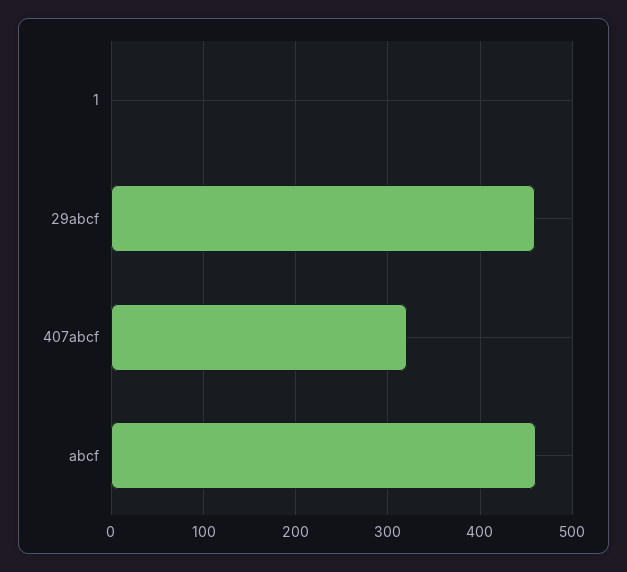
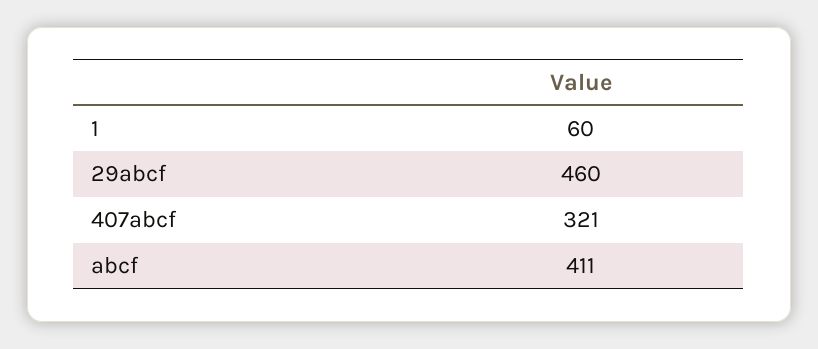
1: 0 -> 60
abcf: 460 -> 411

